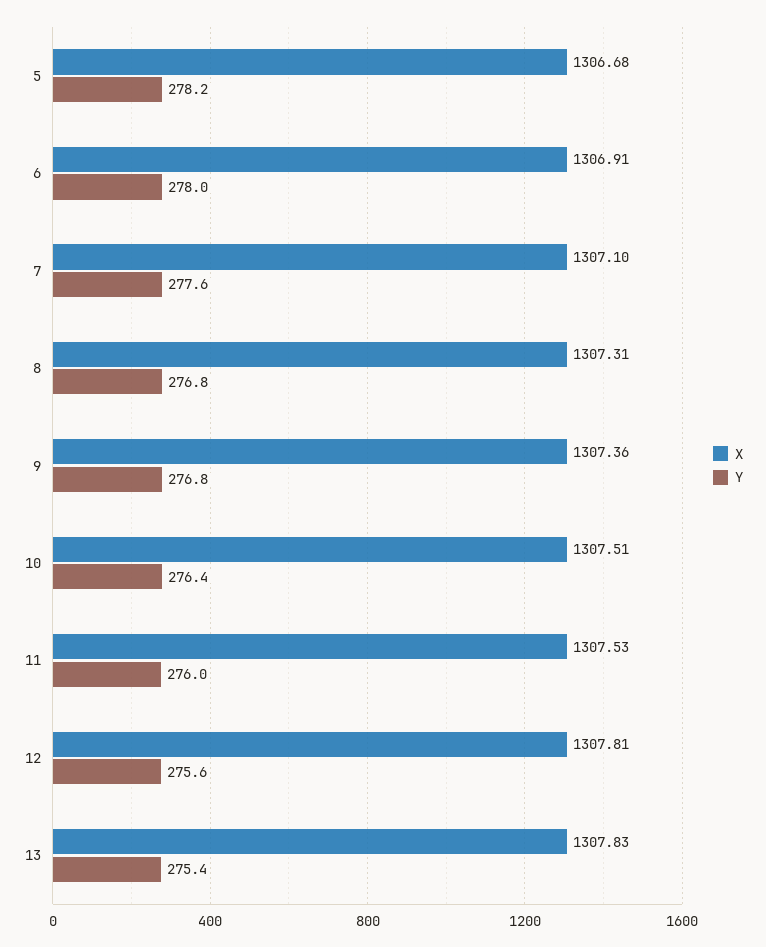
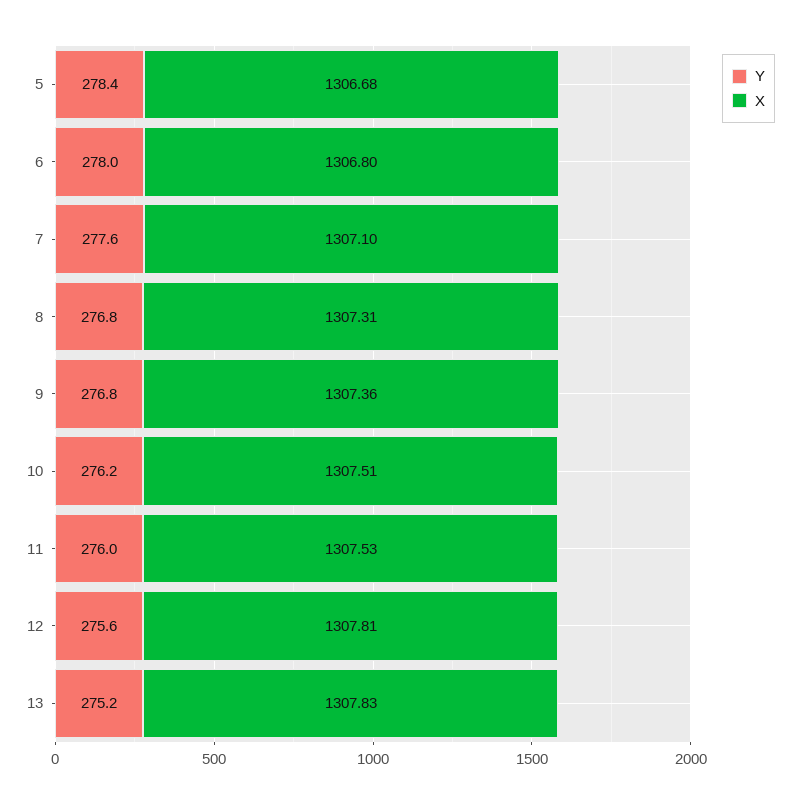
Y, 5: 278.2 -> 278.4
X, 6: 1306.91 -> 1306.8
Y, 10: 276.4 -> 276.2
Y, 13: 275.4 -> 275.2

